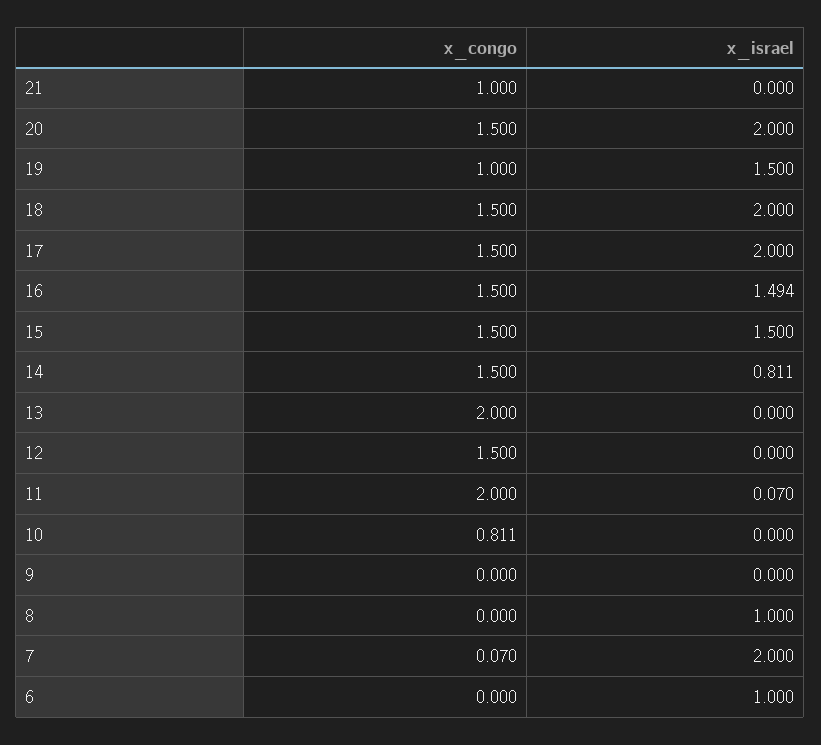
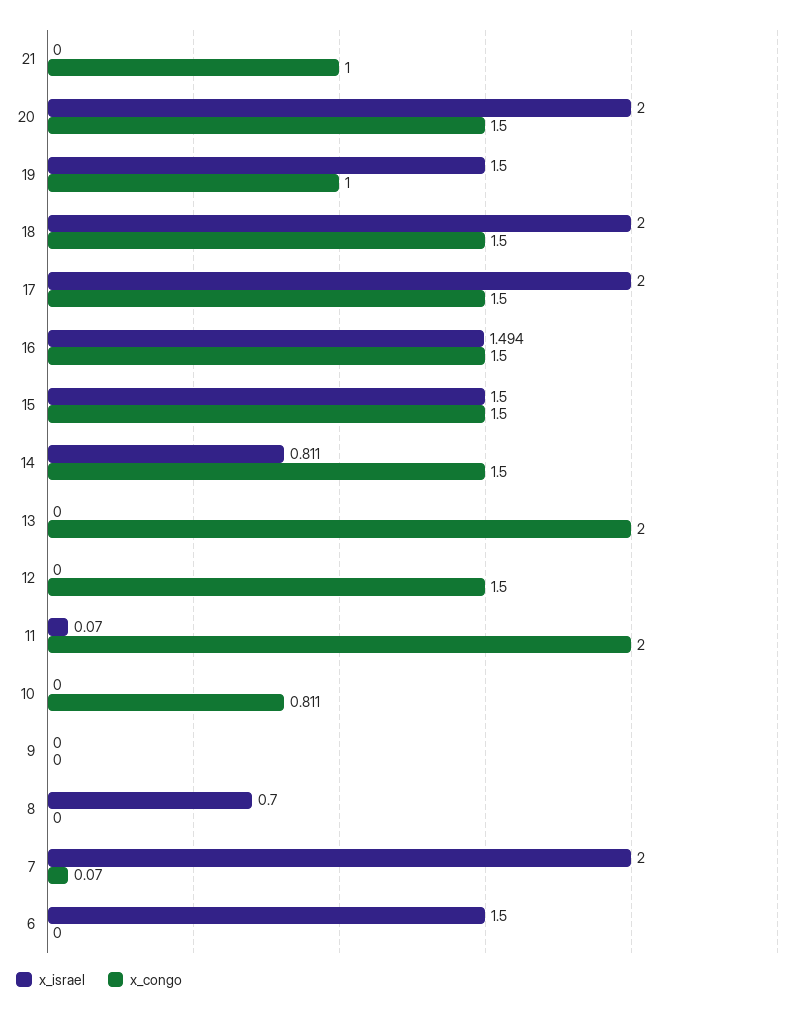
x_israel, 8: 1 -> 0.7
x_israel, 6: 1 -> 1.5

